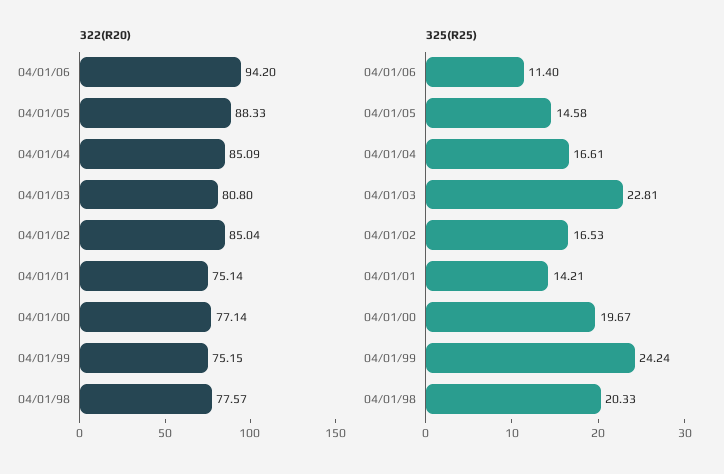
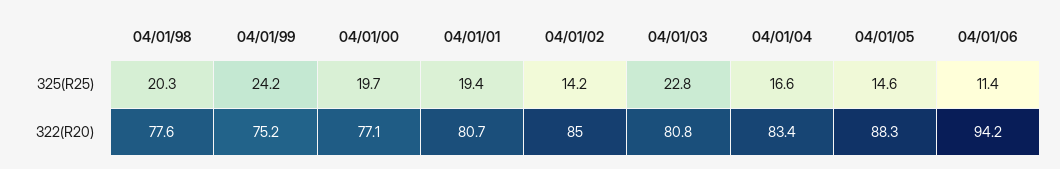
322(R20), 04/01/04: 85.09 -> 83.4
322(R20), 04/01/01: 75.14 -> 80.7
325(R25), 04/01/02: 16.53 -> 14.2
325(R25), 04/01/01: 14.21 -> 19.4

